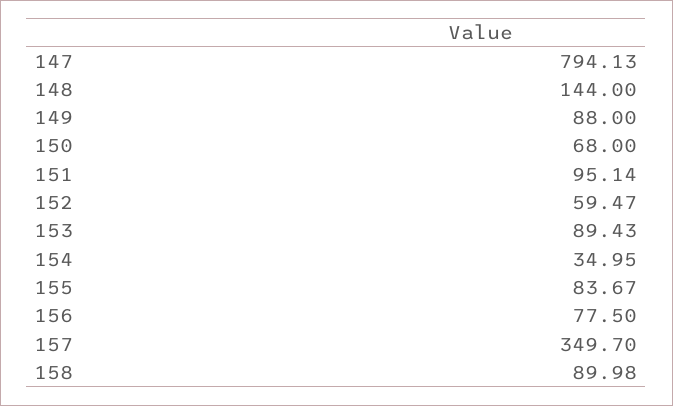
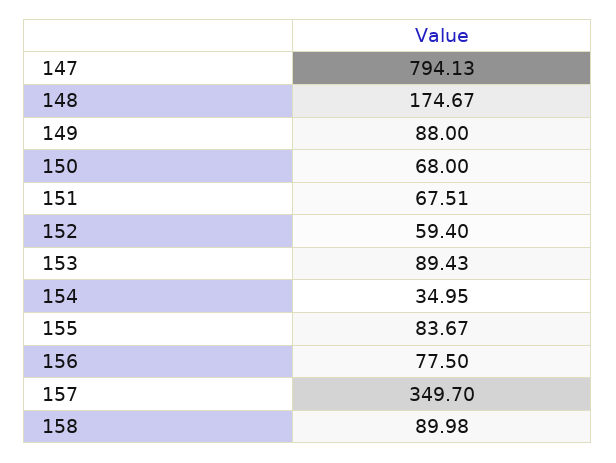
148: 144 -> 174.67
151: 95.14 -> 67.51
152: 59.47 -> 59.4

